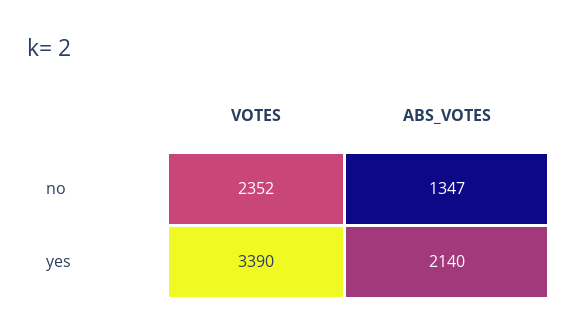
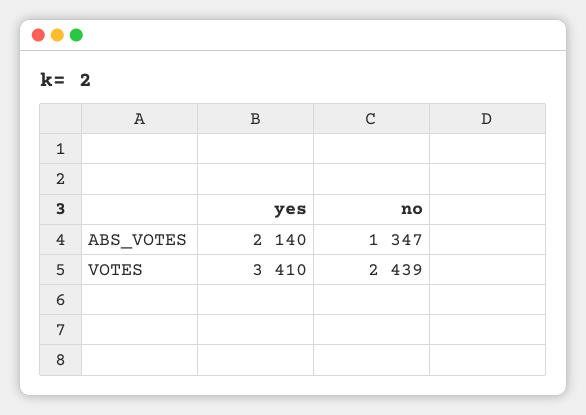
VOTES, no: 2352 -> 2439
VOTES, yes: 3390 -> 3410

